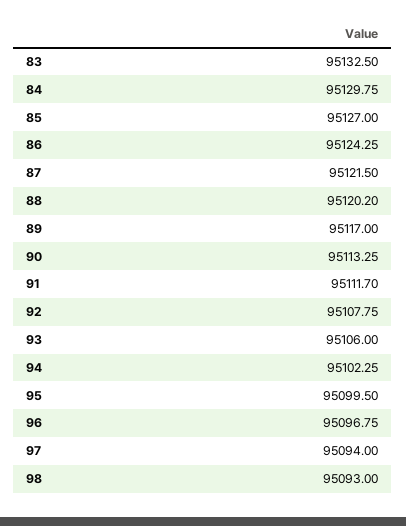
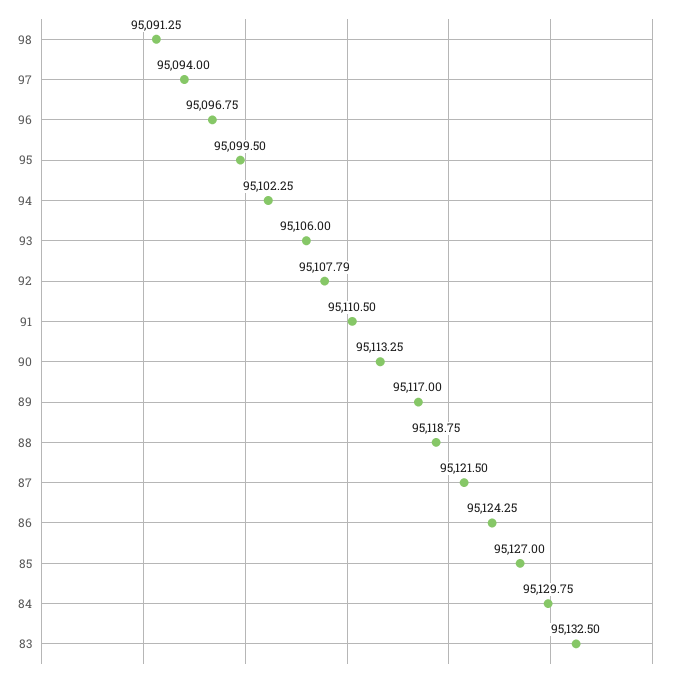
88: 95120.2 -> 95118.75
91: 95111.7 -> 95110.5
92: 95107.75 -> 95107.79
98: 95093 -> 95091.25

